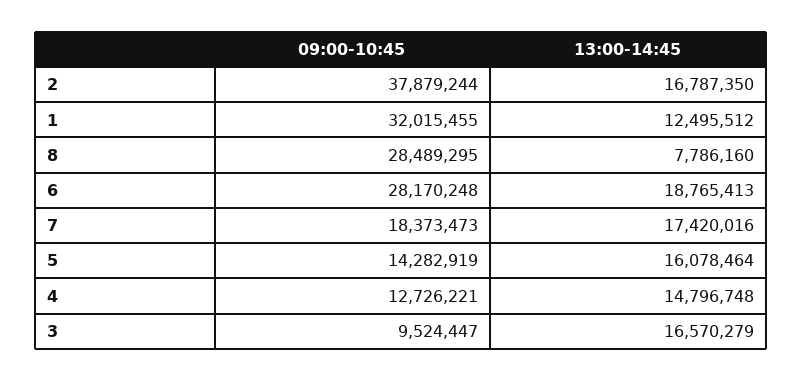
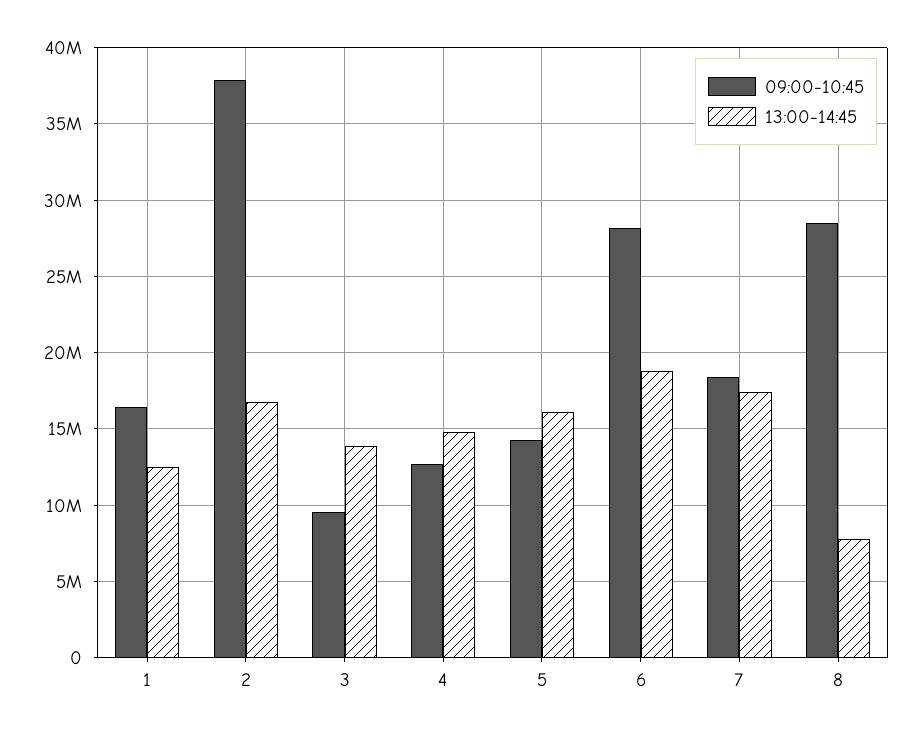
09:00-10:45, 1: 32015455 -> 16500000
13:00-14:45, 3: 16570279 -> 14000000

